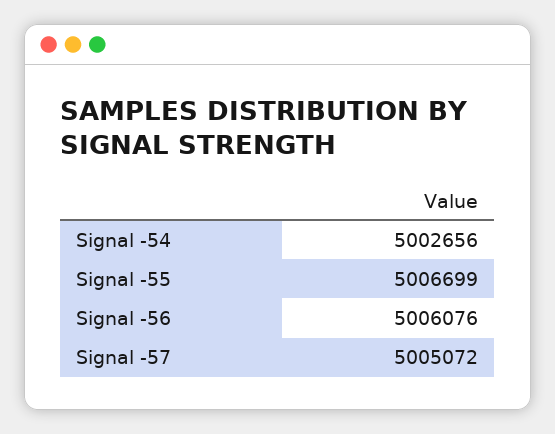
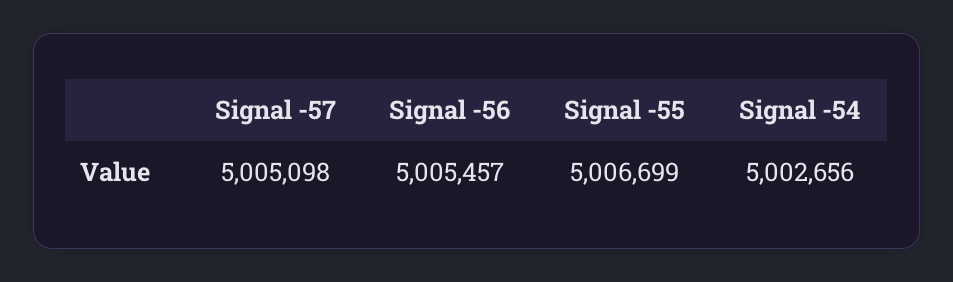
Signal -56: 5006076 -> 5005457
Signal -57: 5005072 -> 5005098

